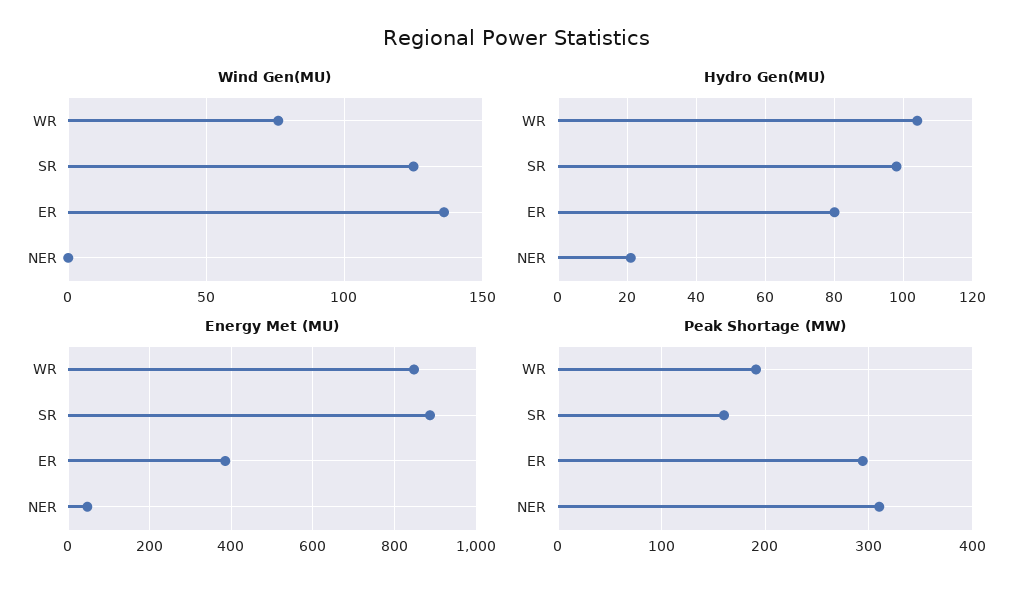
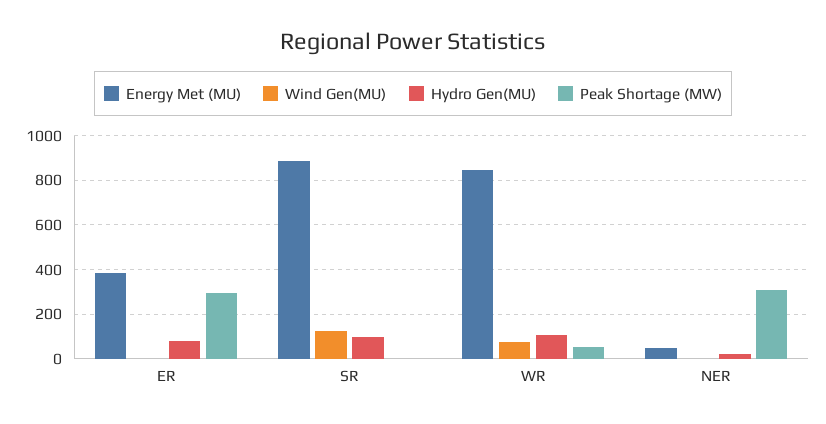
Wind Gen(MU), ER: 135 -> 0
Peak Shortage (MW), WR: 190 -> 50
Peak Shortage (MW), SR: 160 -> 0

